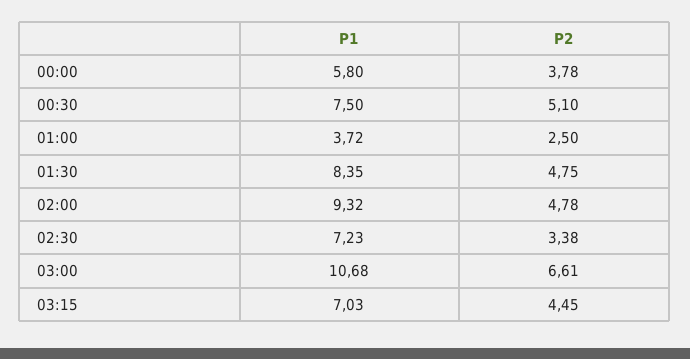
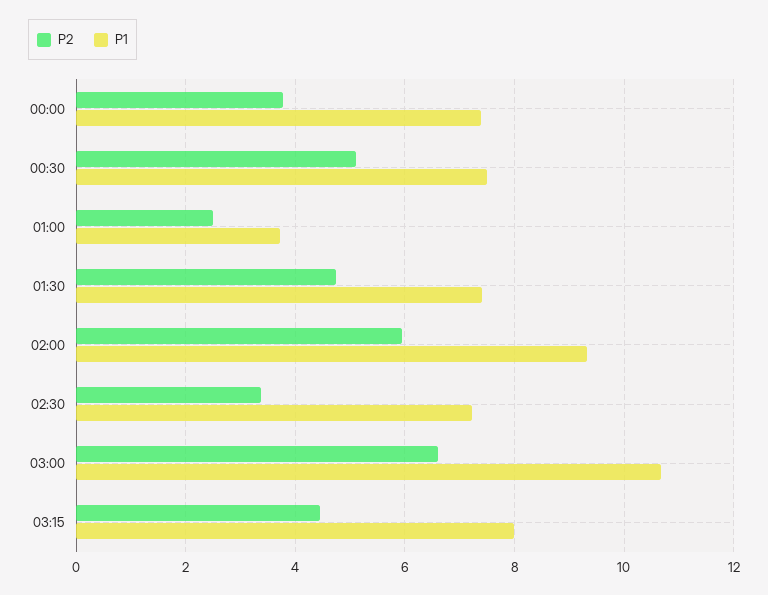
P1, 00:00: 5.8 -> 7.4
P1, 01:30: 8.35 -> 7.4
P2, 02:00: 4.78 -> 6
P1, 03:15: 7.03 -> 8

